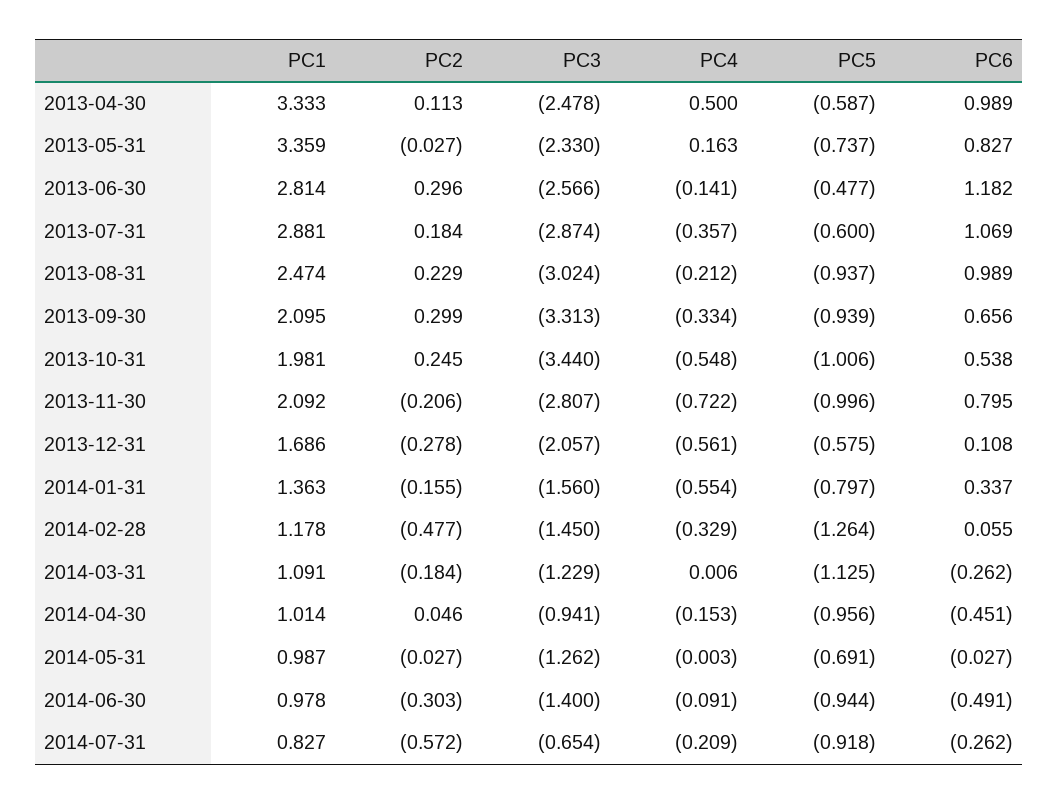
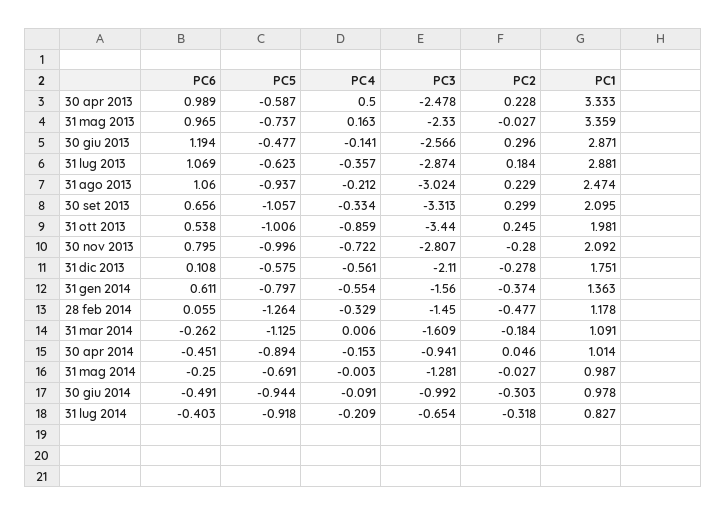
PC2, 2013-04-30: 0.113 -> 0.228
PC6, 2013-05-31: 0.827 -> 0.965
PC1, 2013-06-30: 2.814 -> 2.871
PC6, 2013-06-30: 1.182 -> 1.194
PC5, 2013-07-31: -0.6 -> -0.623
PC6, 2013-08-31: 0.989 -> 1.06
PC5, 2013-09-30: -0.939 -> -1.057
PC4, 2013-10-31: -0.548 -> -0.859
PC2, 2013-11-30: -0.206 -> -0.28
PC1, 2013-12-31: 1.686 -> 1.751
PC3, 2013-12-31: -2.057 -> -2.11
PC2, 2014-01-31: -0.155 -> -0.374
PC6, 2014-01-31: 0.337 -> 0.611
PC3, 2014-03-31: -1.229 -> -1.609
PC5, 2014-04-30: -0.956 -> -0.894
PC3, 2014-05-31: -1.262 -> -1.281
PC6, 2014-05-31: -0.027 -> -0.25
PC3, 2014-06-30: -1.4 -> -0.992
PC2, 2014-07-31: -0.572 -> -0.318
PC6, 2014-07-31: -0.262 -> -0.403

